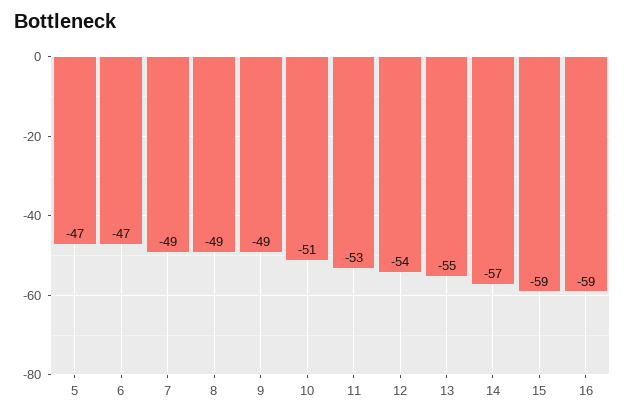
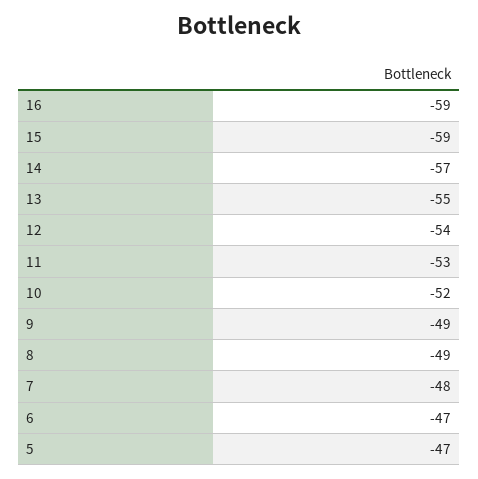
7: -49 -> -48
10: -51 -> -52

